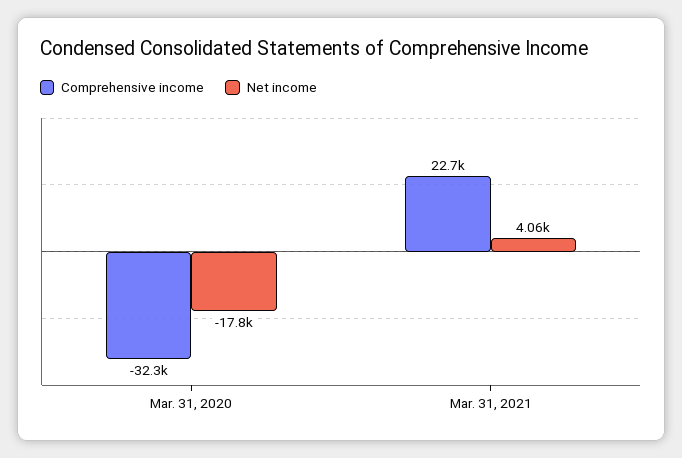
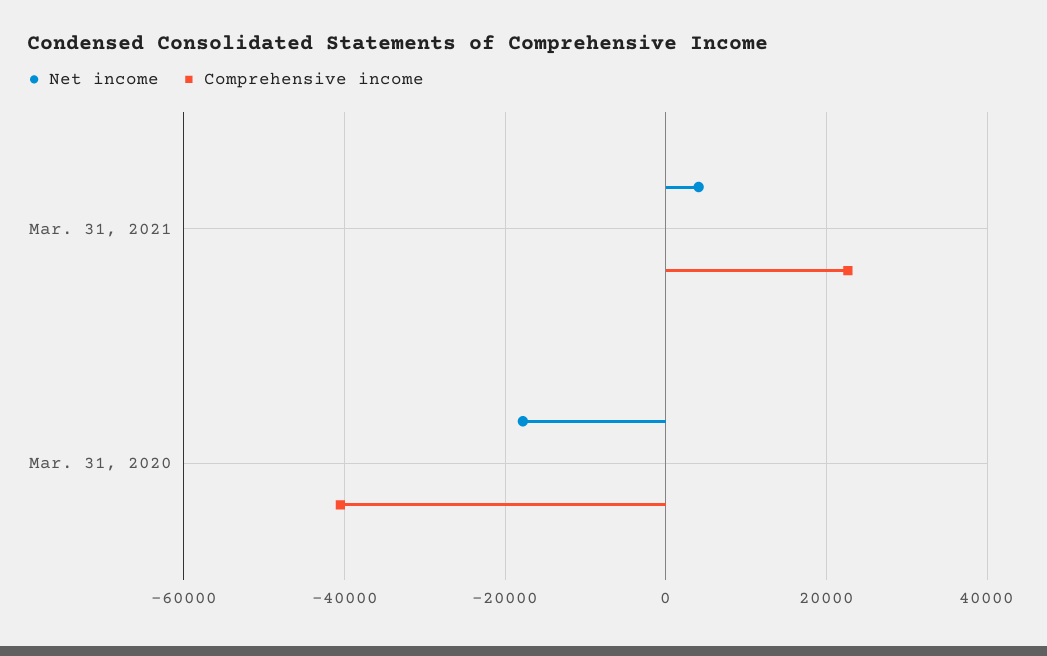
Comprehensive income, Mar. 31, 2020: -32300 -> -40000

